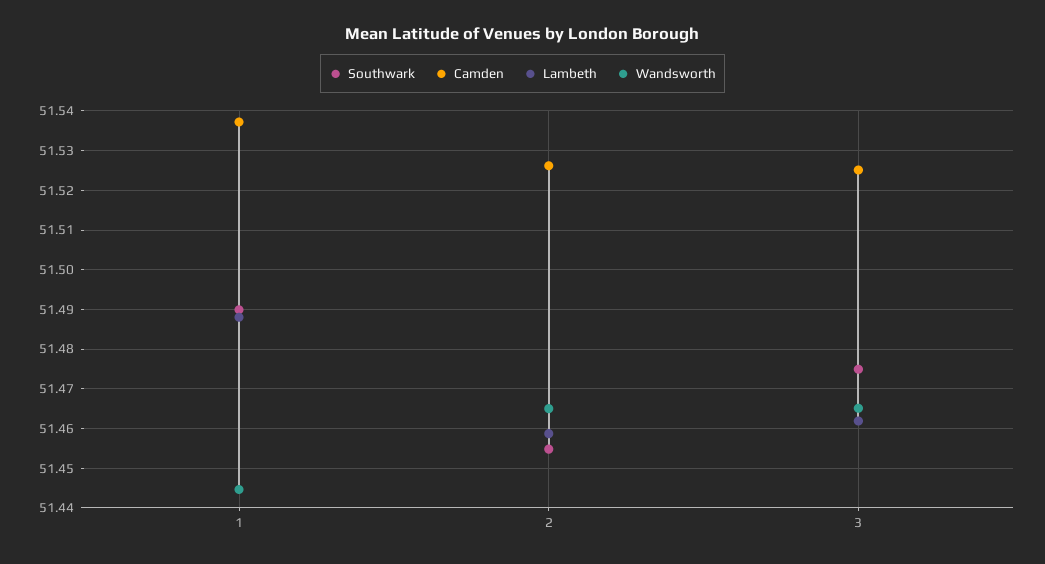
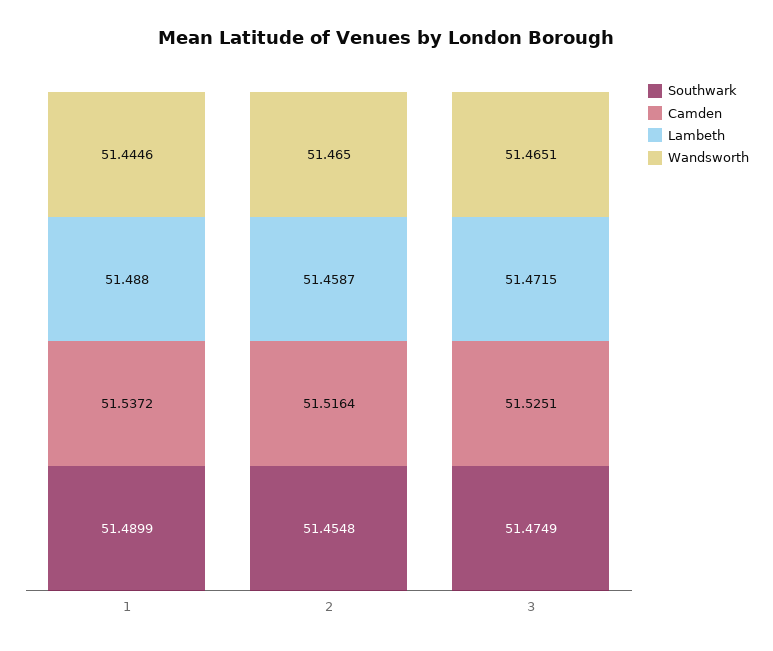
Camden, 2: 51.526 -> 51.5164
Lambeth, 3: 51.462 -> 51.4715

